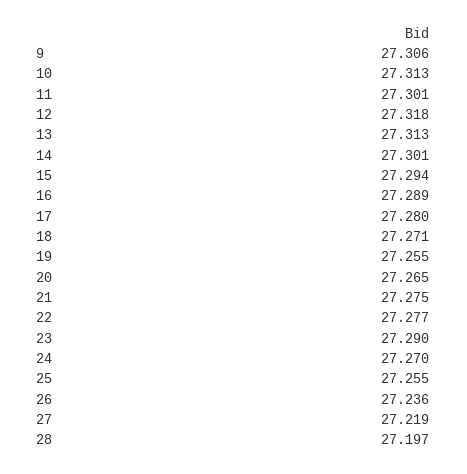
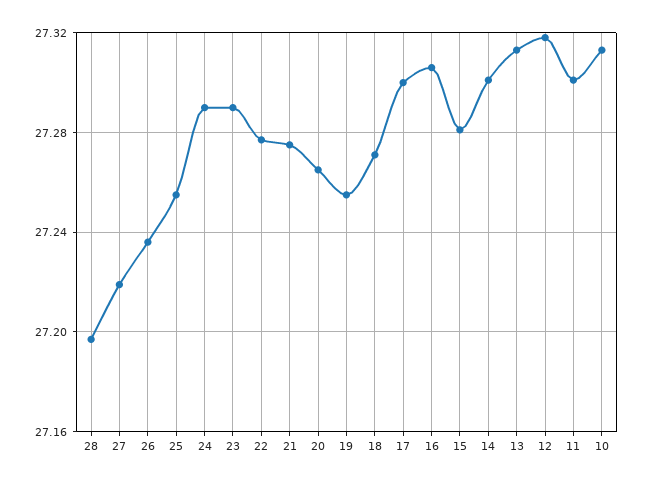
9: 27.306 -> none
15: 27.294 -> 27.28
16: 27.289 -> 27.305
17: 27.28 -> 27.3
24: 27.27 -> 27.29

